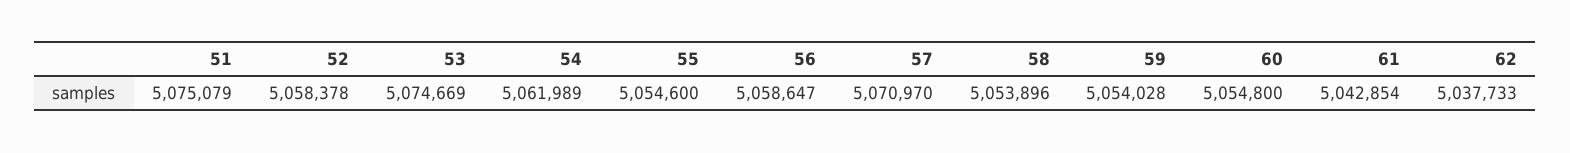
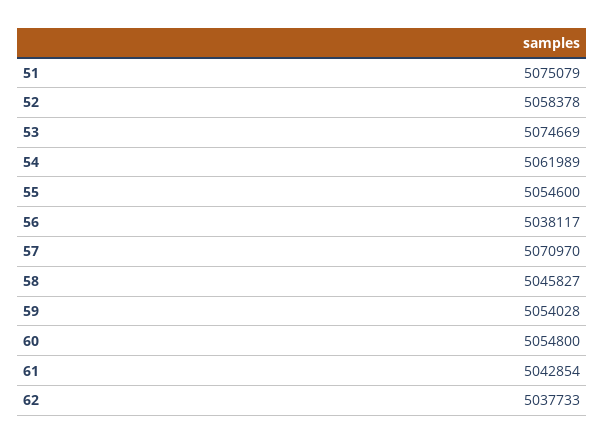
56: 5058647 -> 5038117
58: 5053896 -> 5045827

